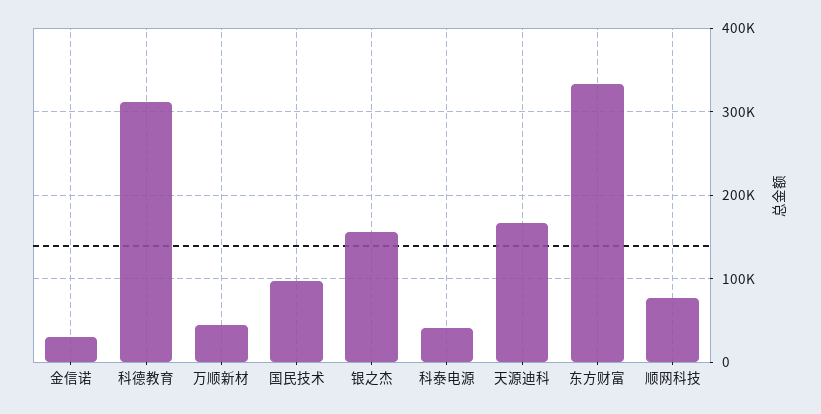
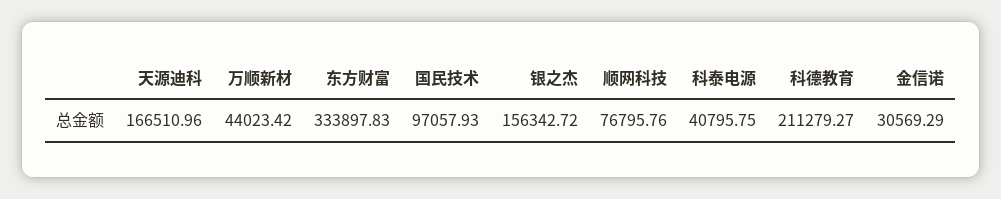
科德教育: 310000 -> 211279.27

